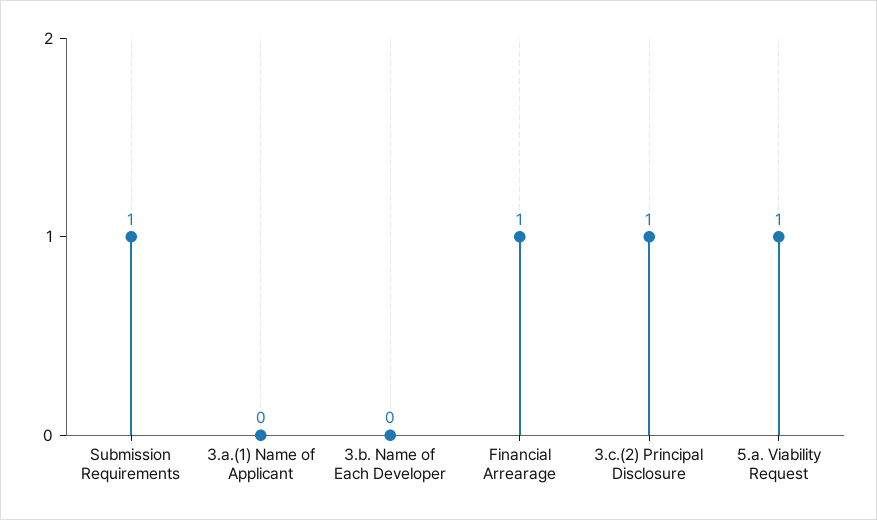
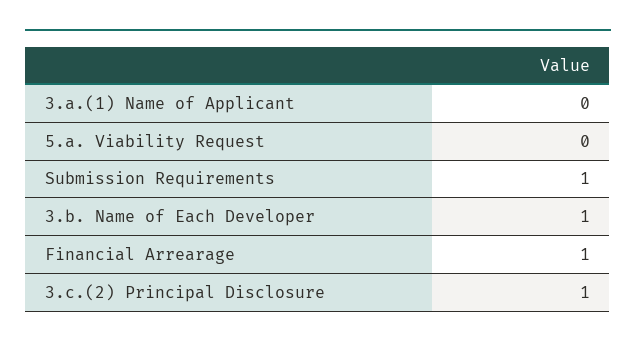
3.b. Name of Each Developer: 0 -> 1
5.a. Viability Request: 1 -> 0

